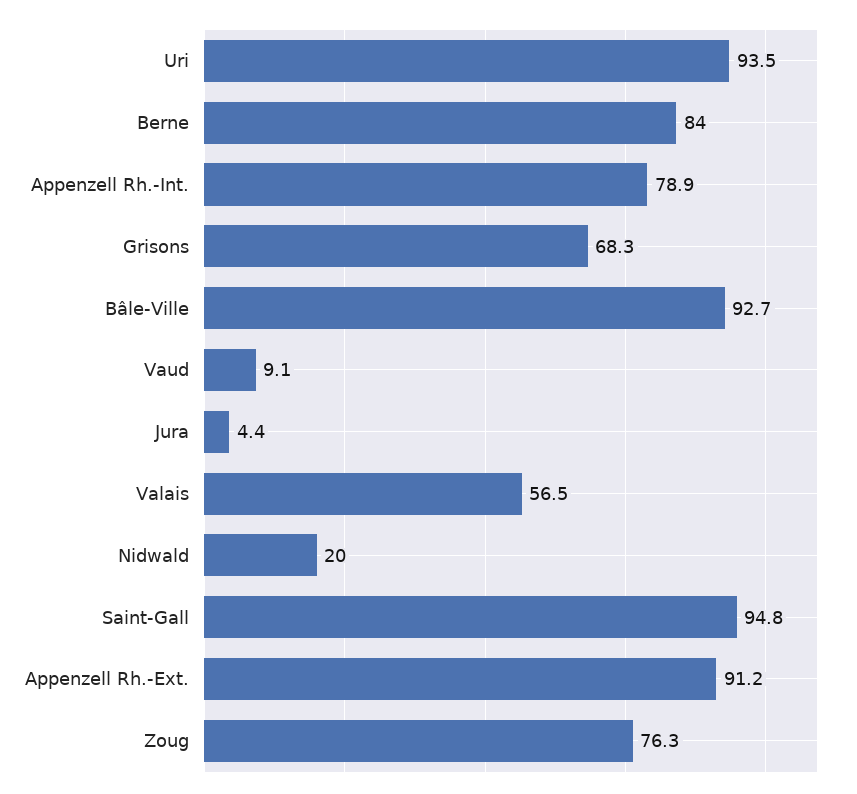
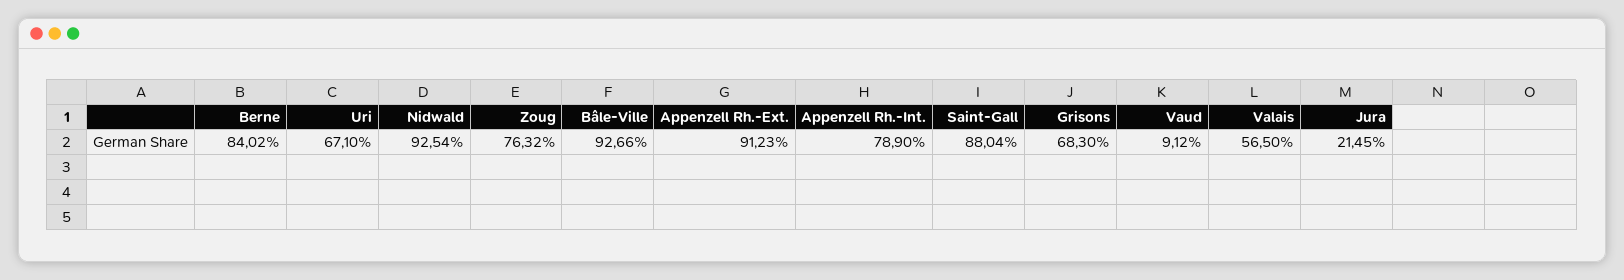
Uri: 93.5 -> 67.1
Jura: 4.4 -> 21.45
Nidwald: 20 -> 92.54
Saint-Gall: 94.8 -> 88.04

